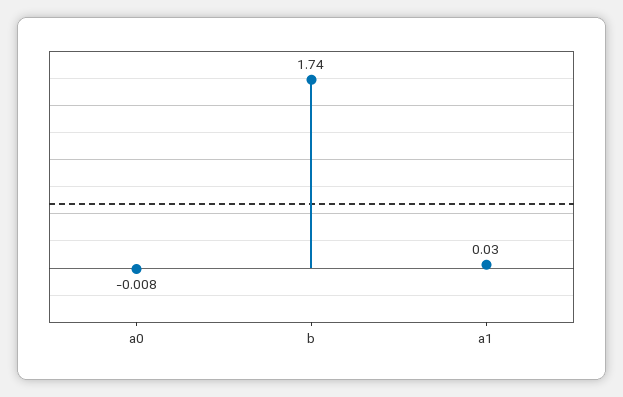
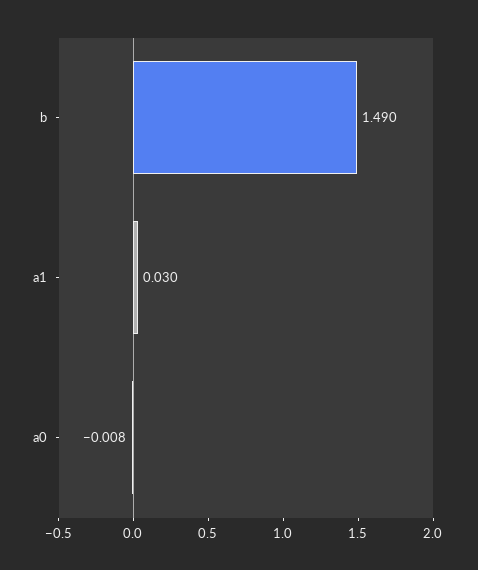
b: 1.74 -> 1.49

